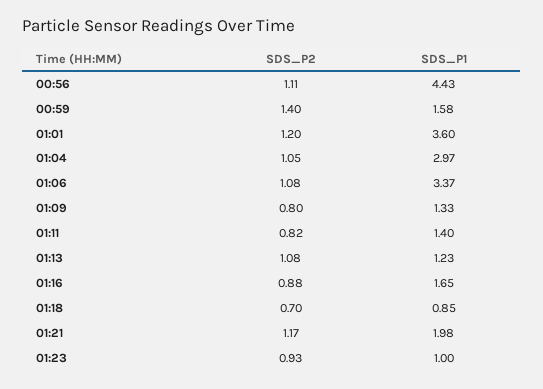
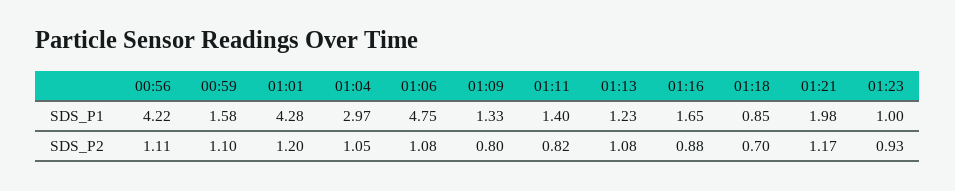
SDS_P1, 00:56: 4.43 -> 4.22
SDS_P2, 00:59: 1.4 -> 1.1
SDS_P1, 01:01: 3.6 -> 4.28
SDS_P1, 01:06: 3.37 -> 4.75

